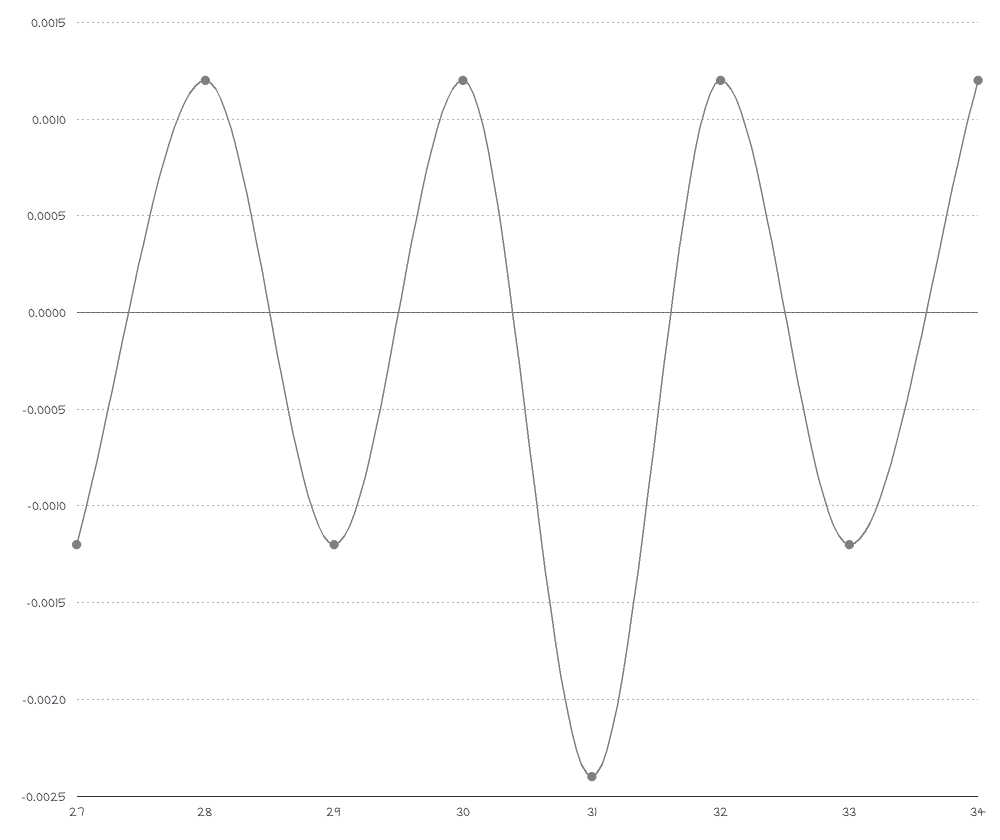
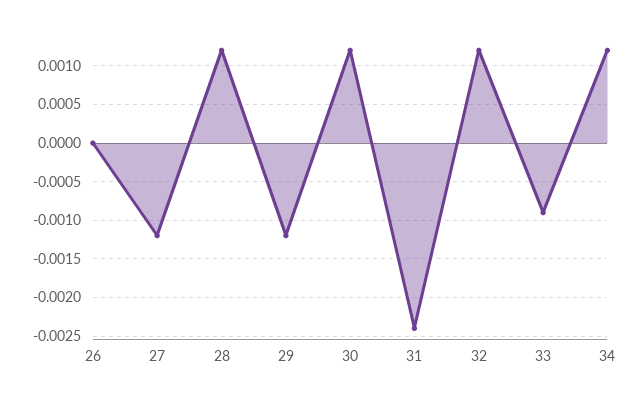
33: -0.0012 -> -0.0009
26: none -> 0

